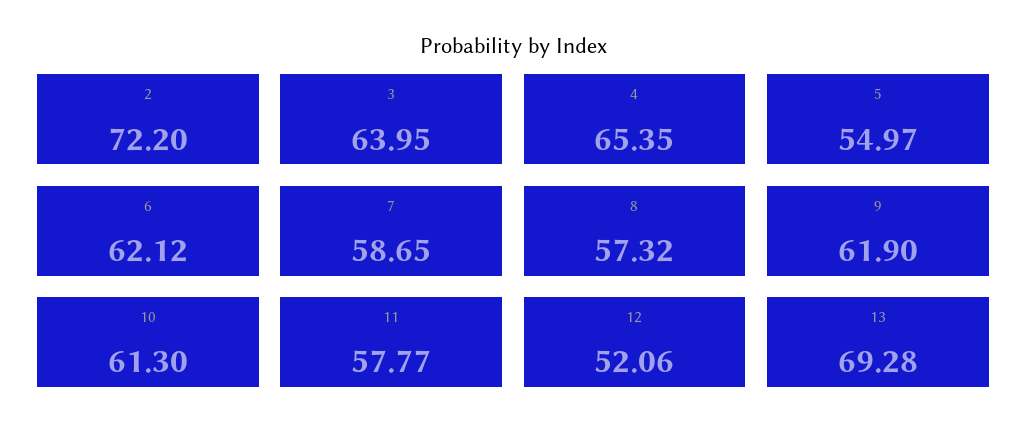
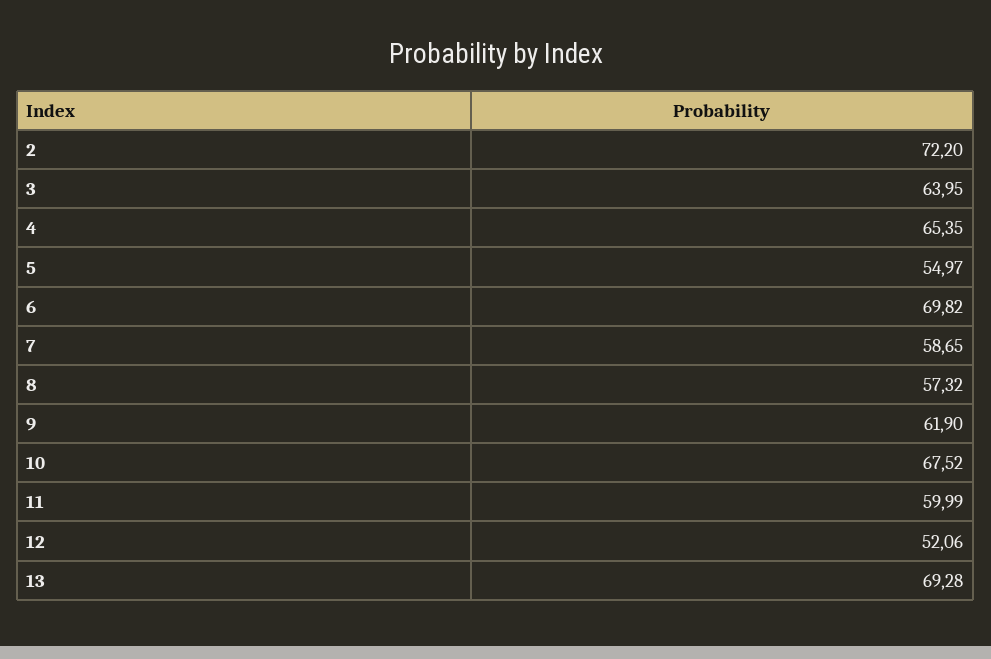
6: 62.12 -> 69.82
10: 61.3 -> 67.52
11: 57.77 -> 59.99

